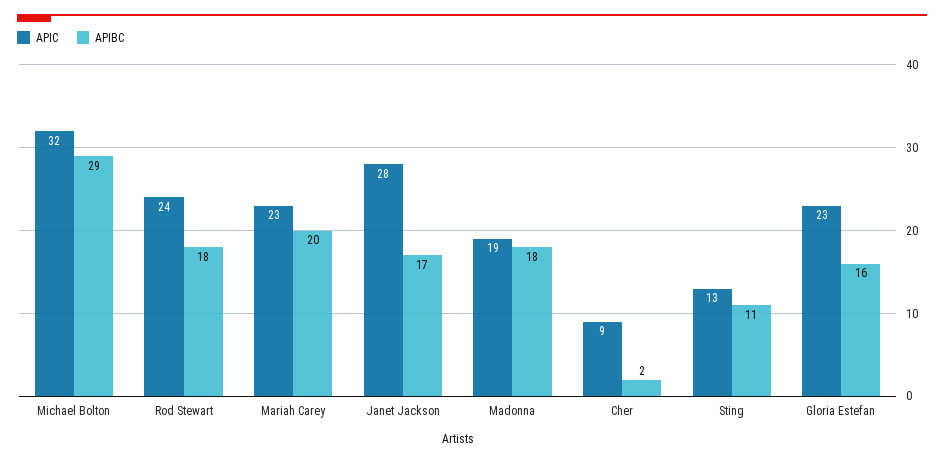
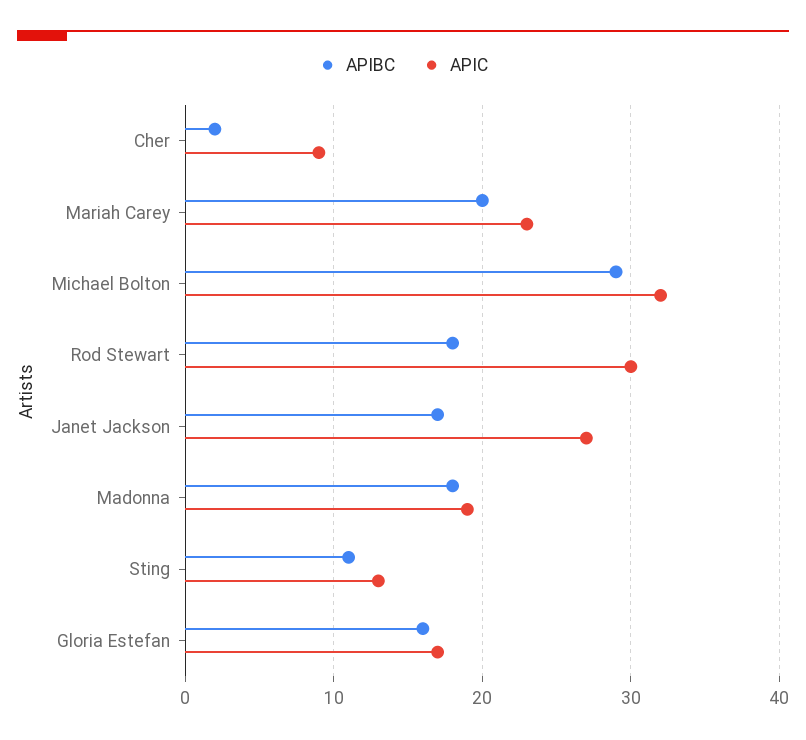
APIC, Rod Stewart: 24 -> 30
APIC, Janet Jackson: 28 -> 27
APIC, Gloria Estefan: 23 -> 17

